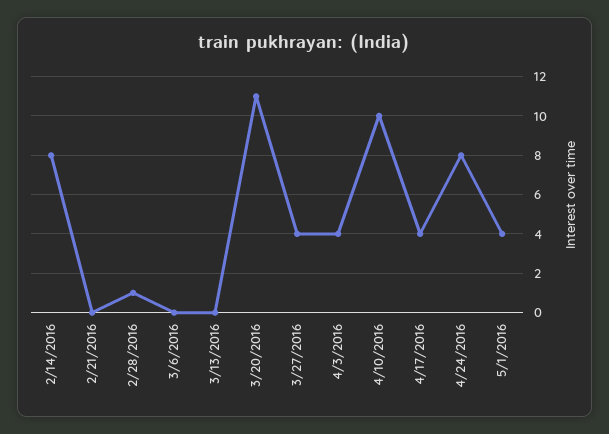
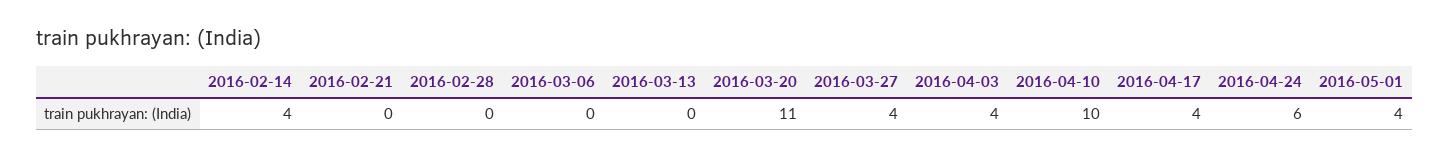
2/14/2016: 8 -> 4
2/28/2016: 1 -> 0
4/24/2016: 8 -> 6

